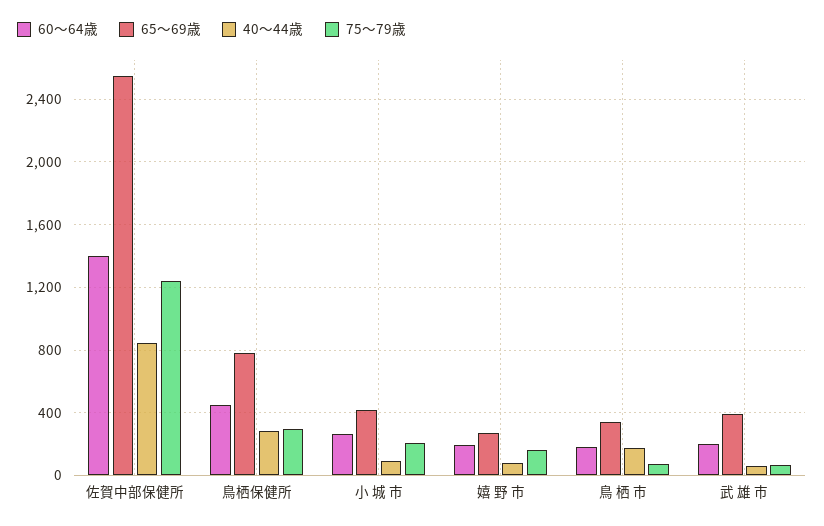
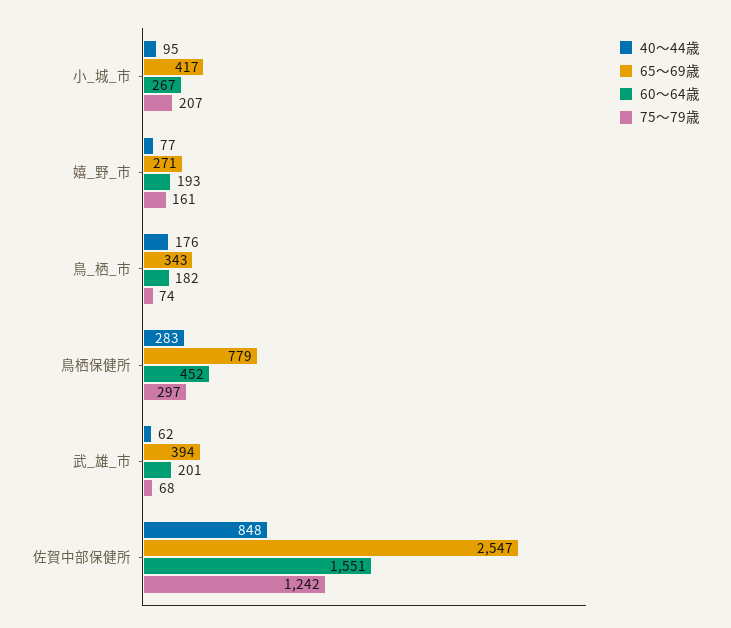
60～64歳, 佐賀中部保健所: 1400 -> 1551

